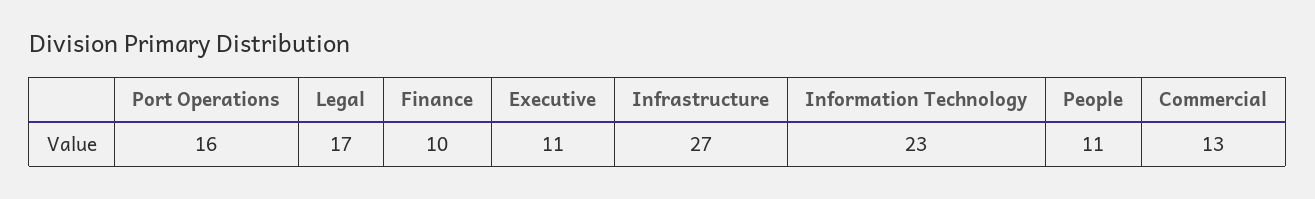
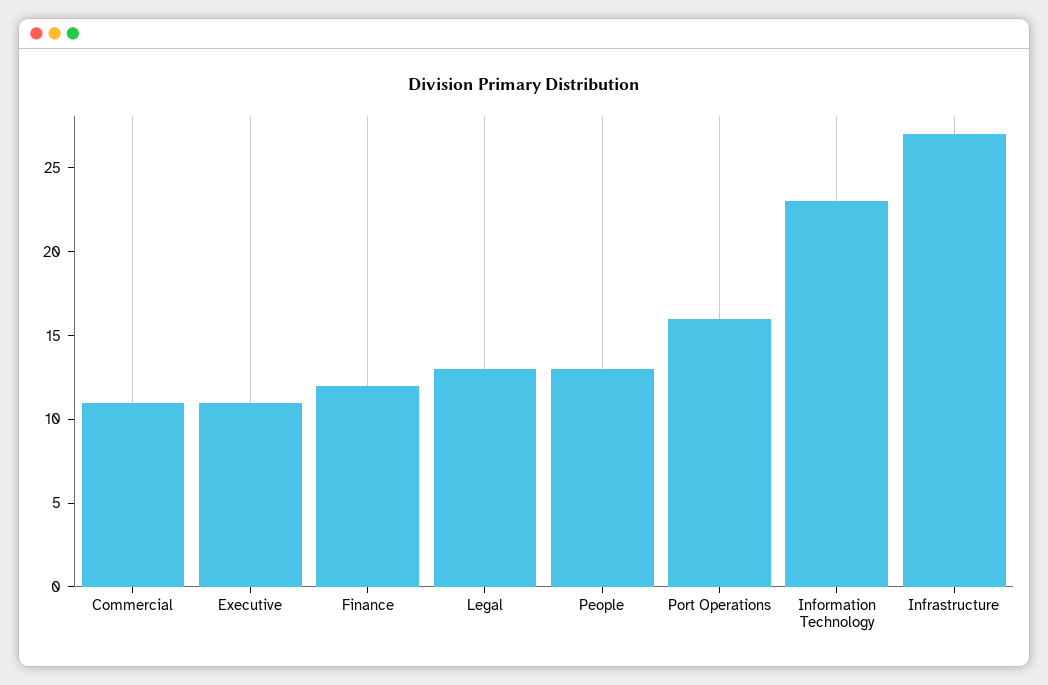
Legal: 17 -> 13
Finance: 10 -> 12
People: 11 -> 13
Commercial: 13 -> 11

